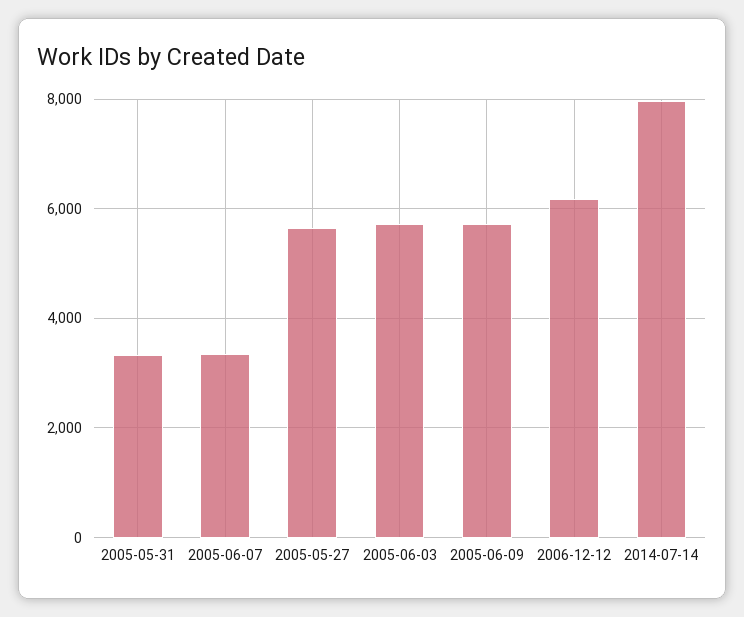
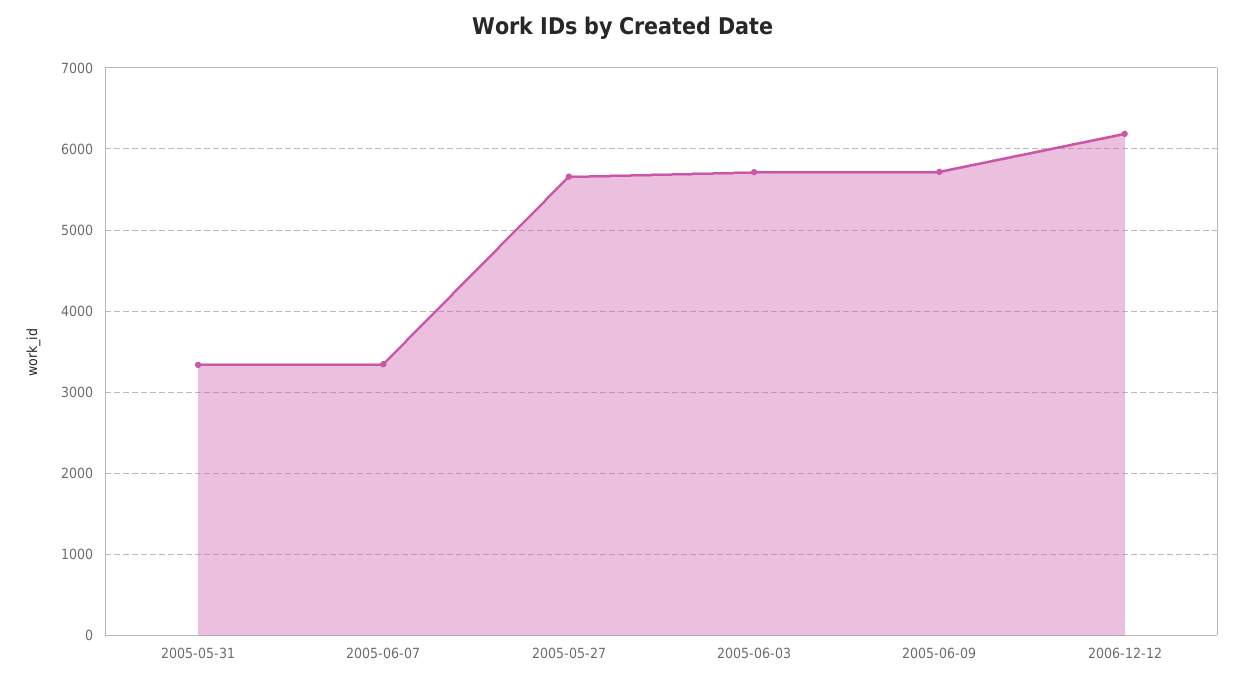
2014-07-14: 8000 -> none

